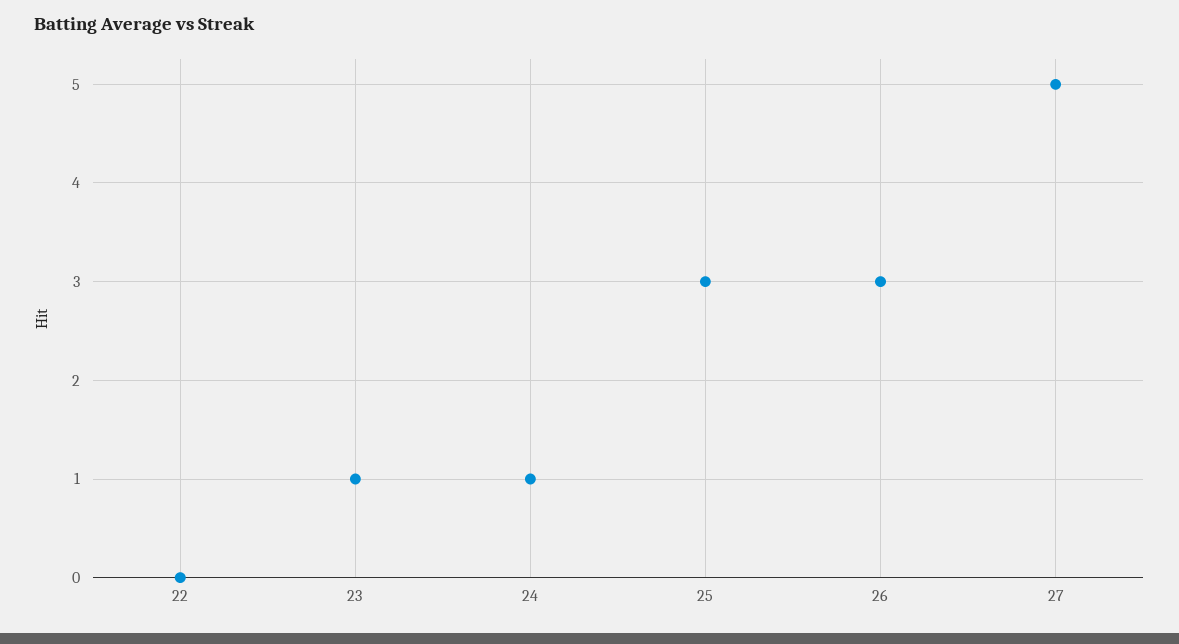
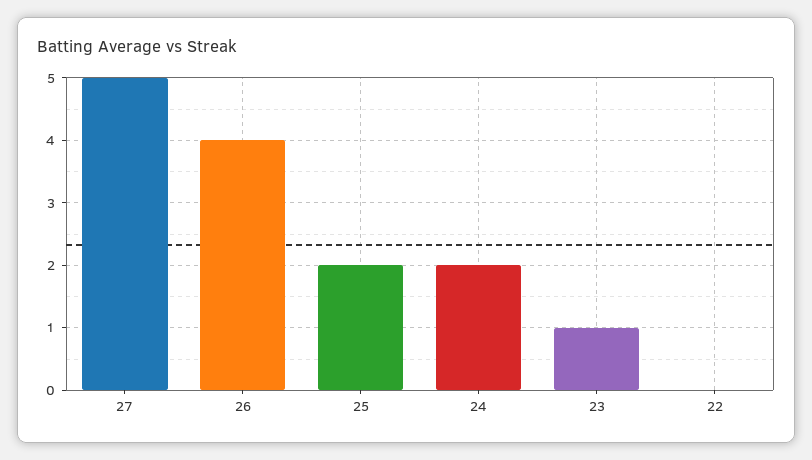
24: 1 -> 2
25: 3 -> 2
26: 3 -> 4

